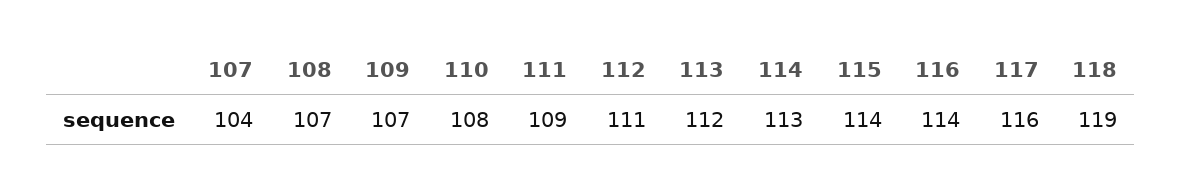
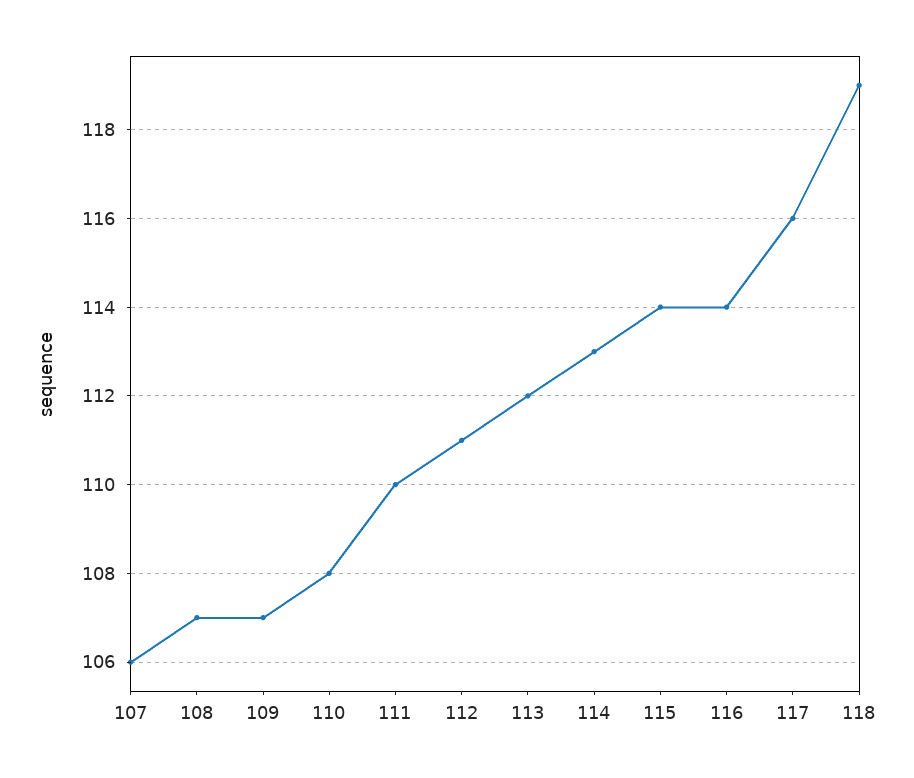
107: 104 -> 106
111: 109 -> 110

